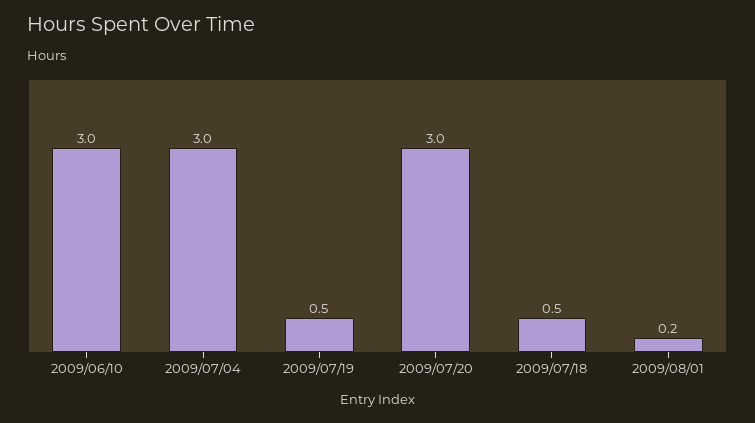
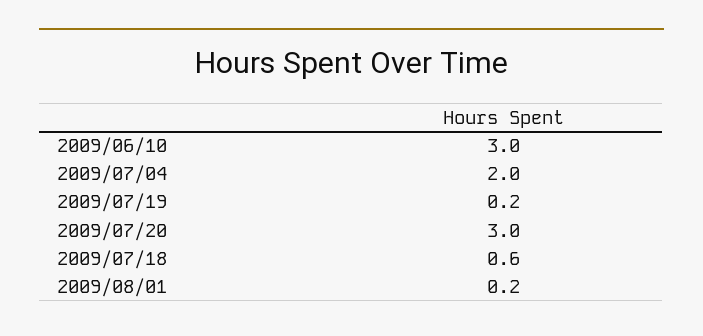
2009/07/04: 3 -> 2
2009/07/19: 0.5 -> 0.2
2009/07/18: 0.5 -> 0.6

